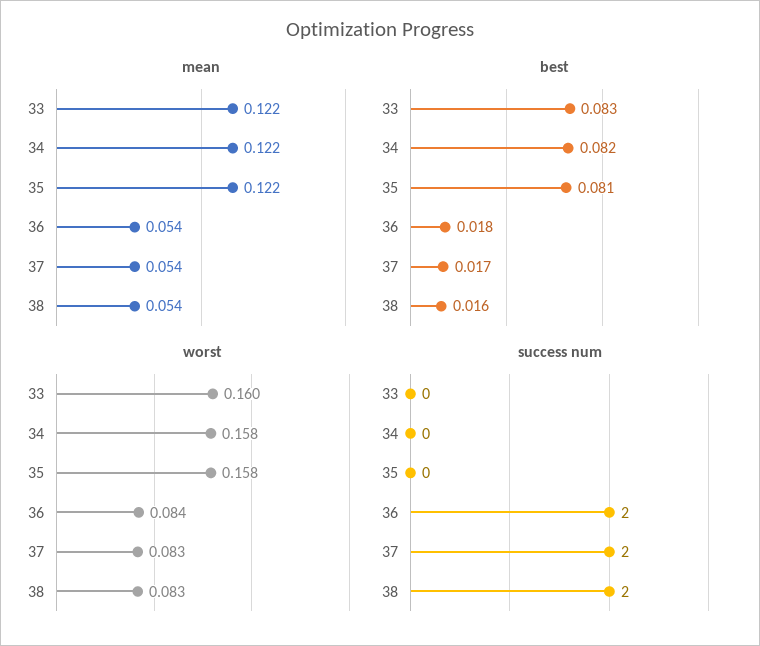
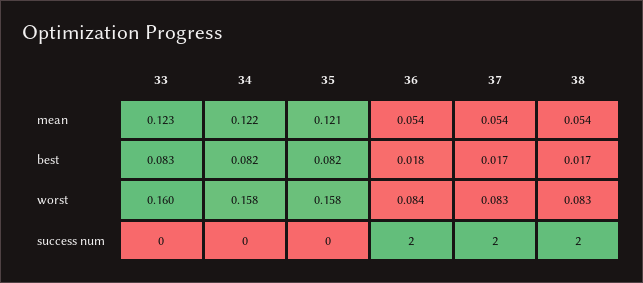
mean, 33: 0.122 -> 0.123
mean, 35: 0.122 -> 0.121
best, 35: 0.081 -> 0.082
best, 38: 0.016 -> 0.017

